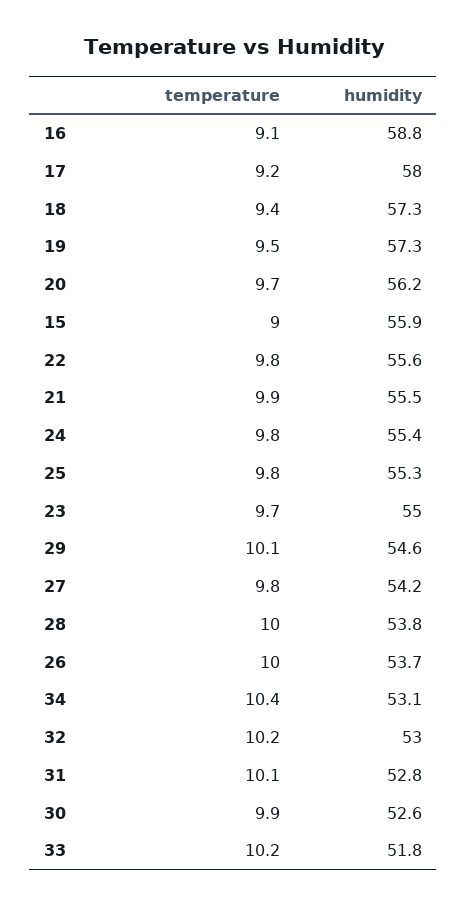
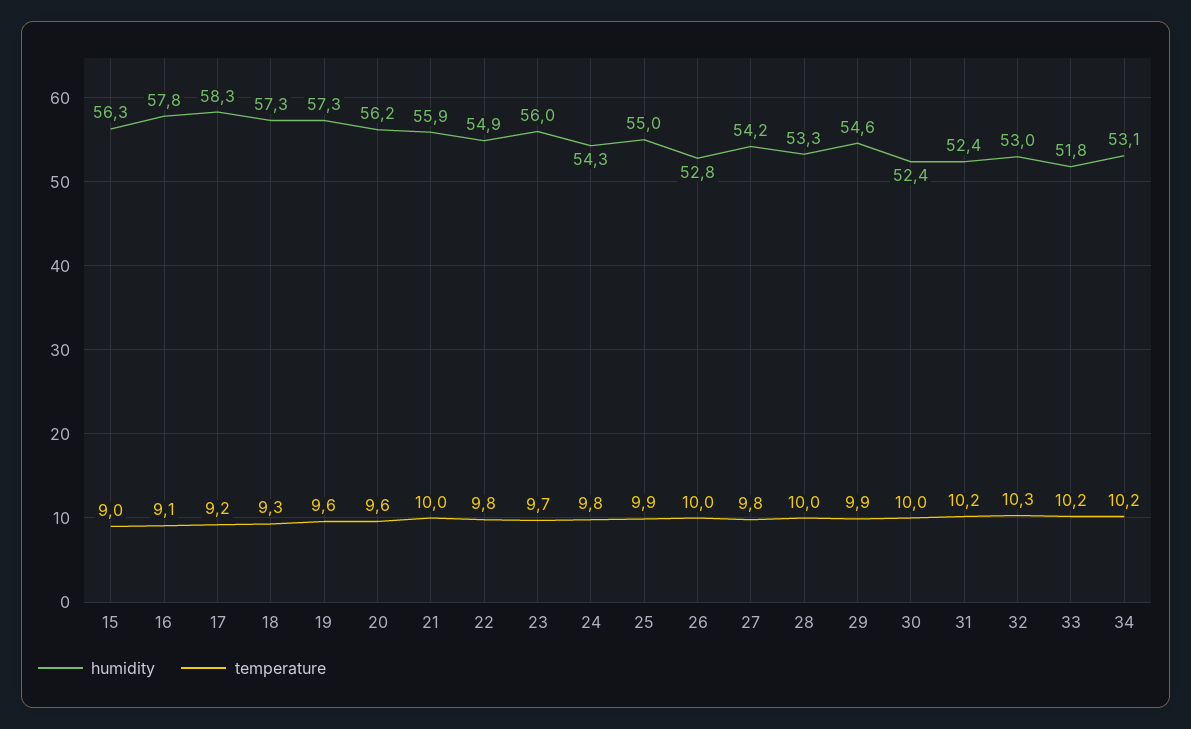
humidity, 16: 58.8 -> 57.8
humidity, 17: 58 -> 58.3
temperature, 18: 9.4 -> 9.3
temperature, 19: 9.5 -> 9.6
temperature, 20: 9.7 -> 9.6
humidity, 15: 55.9 -> 56.3
humidity, 22: 55.6 -> 54.9
temperature, 21: 9.9 -> 10
humidity, 21: 55.5 -> 55.9
humidity, 24: 55.4 -> 54.3
temperature, 25: 9.8 -> 9.9
humidity, 25: 55.3 -> 55
humidity, 23: 55 -> 56
temperature, 29: 10.1 -> 9.9
humidity, 28: 53.8 -> 53.3
humidity, 26: 53.7 -> 52.8
temperature, 34: 10.4 -> 10.2
temperature, 32: 10.2 -> 10.3
temperature, 31: 10.1 -> 10.2
humidity, 31: 52.8 -> 52.4
temperature, 30: 9.9 -> 10
humidity, 30: 52.6 -> 52.4

